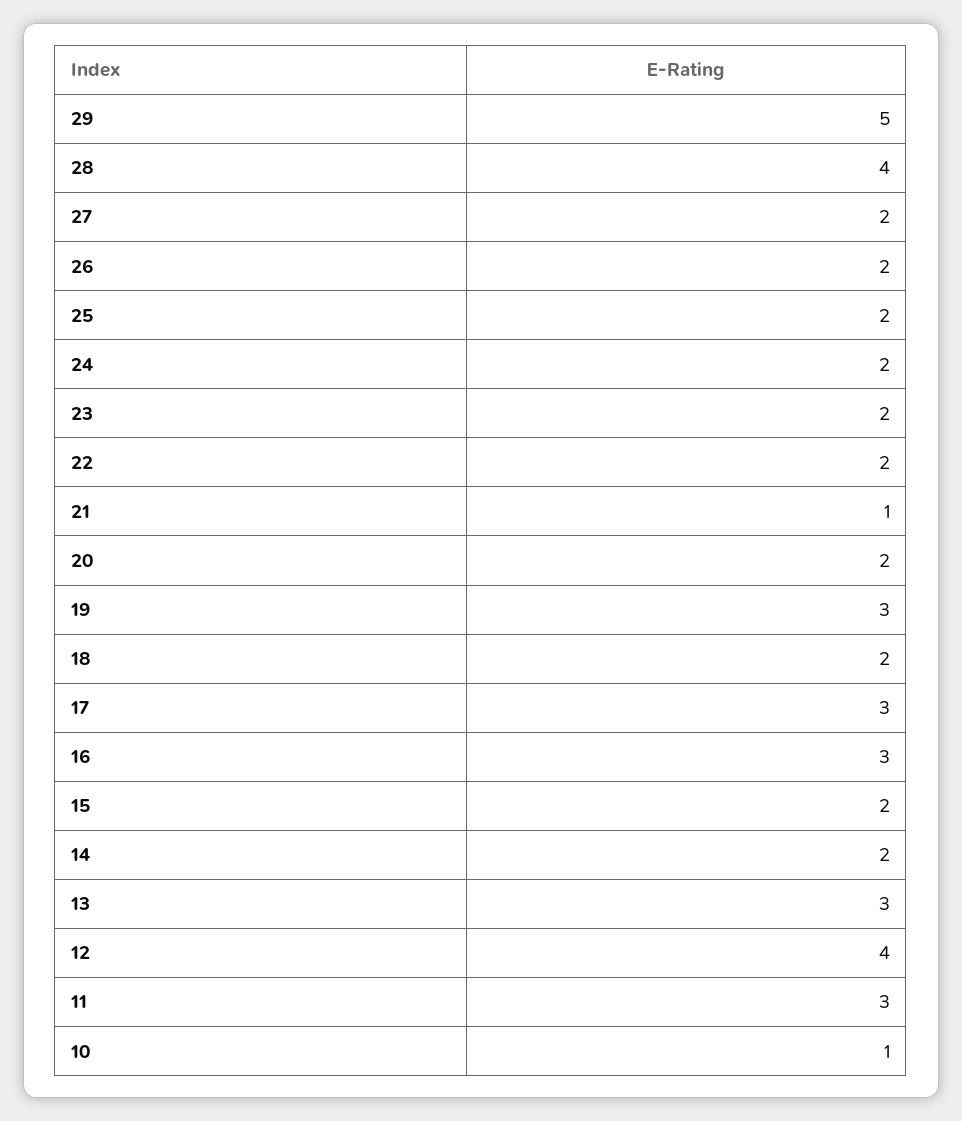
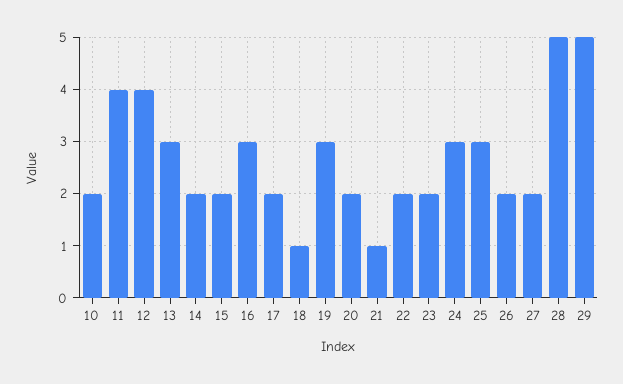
28: 4 -> 5
25: 2 -> 3
24: 2 -> 3
18: 2 -> 1
17: 3 -> 2
11: 3 -> 4
10: 1 -> 2

